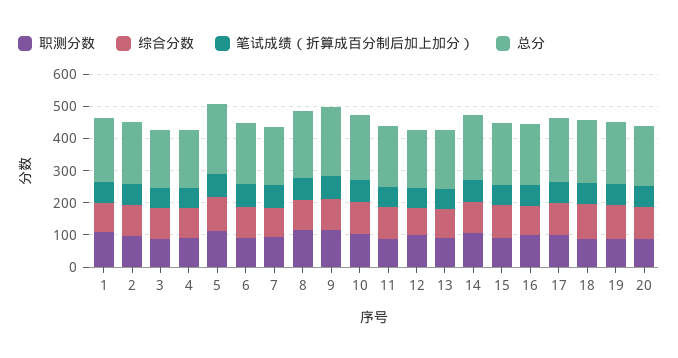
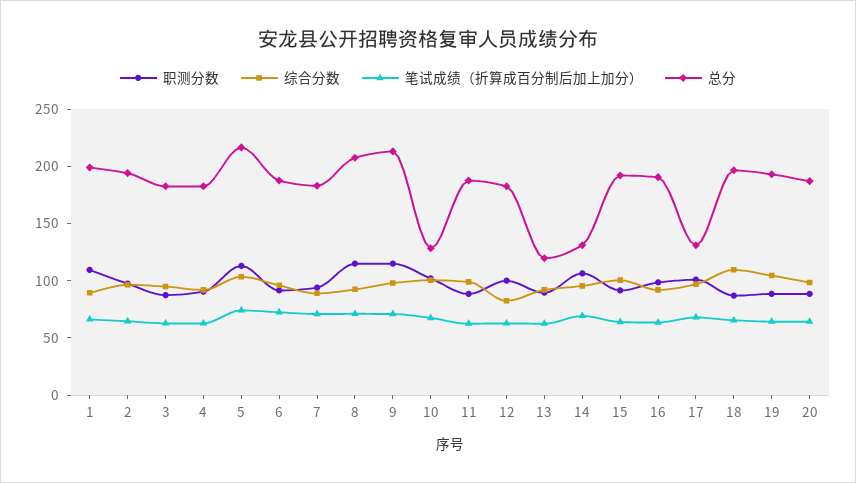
总分, 10: 200 -> 130
总分, 13: 175 -> 120
总分, 14: 200 -> 130
总分, 17: 200 -> 130

